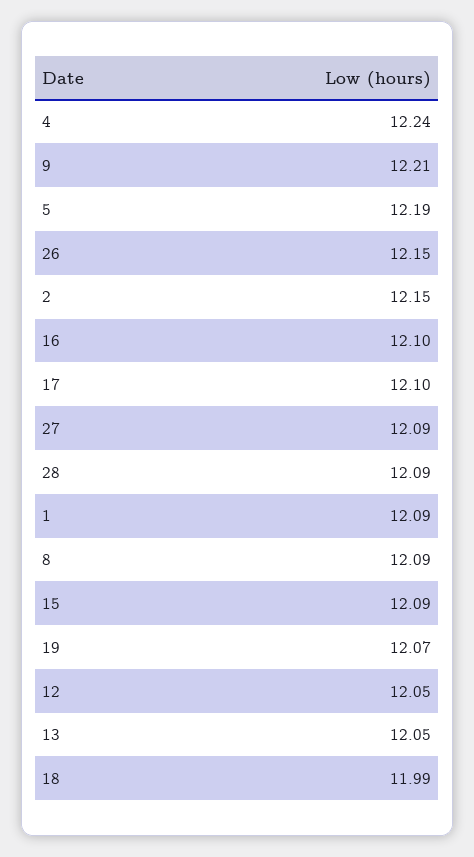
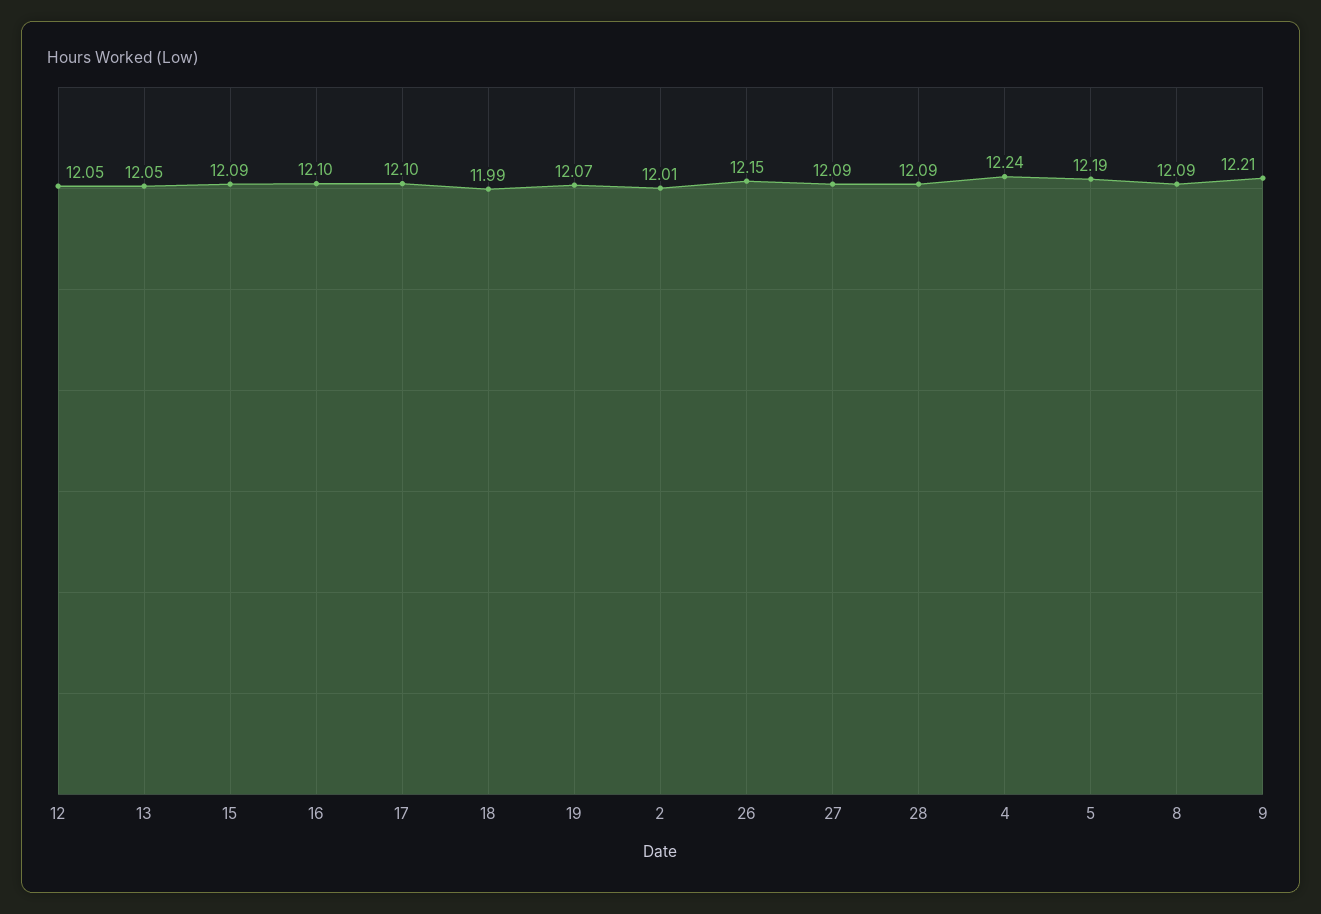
2: 12.15 -> 12.01
1: 12.09 -> none

